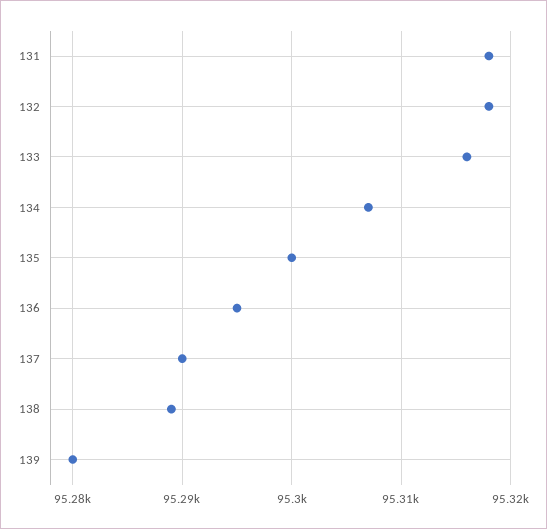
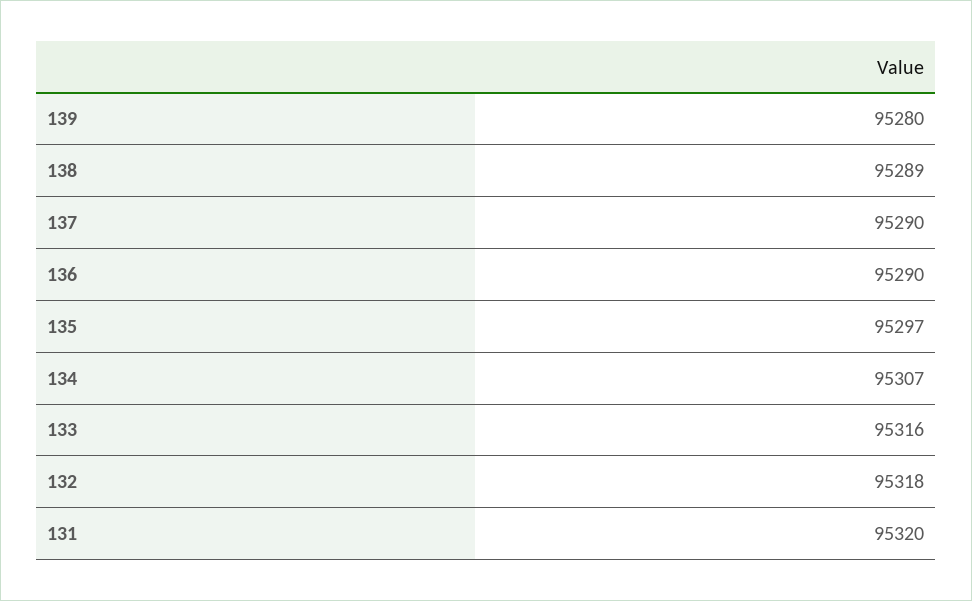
131: 95318 -> 95320
135: 95300 -> 95297
136: 95295 -> 95290

